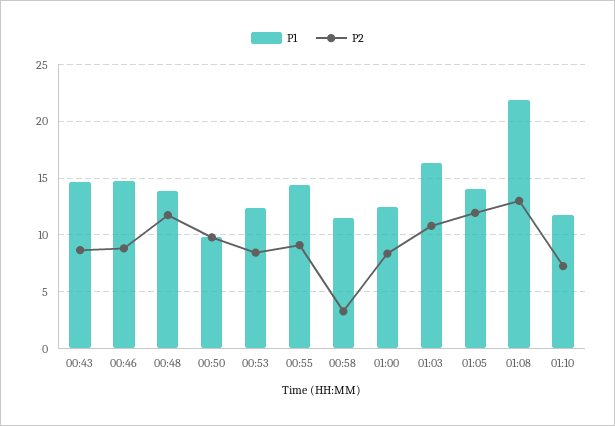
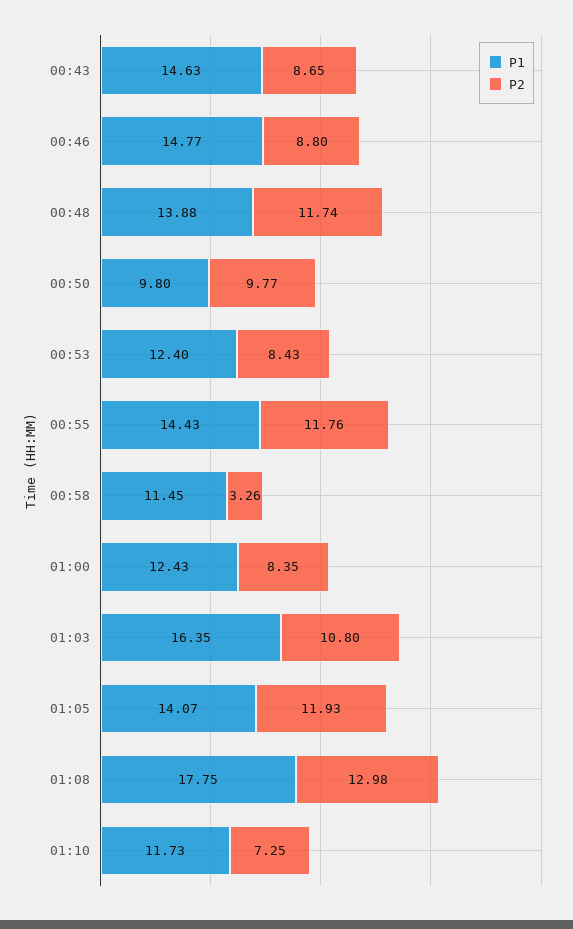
P2, 00:55: 9 -> 11.76
P1, 01:08: 22 -> 17.75

